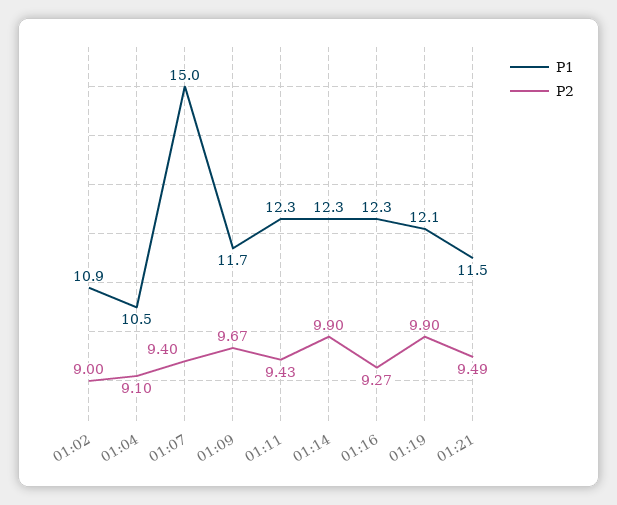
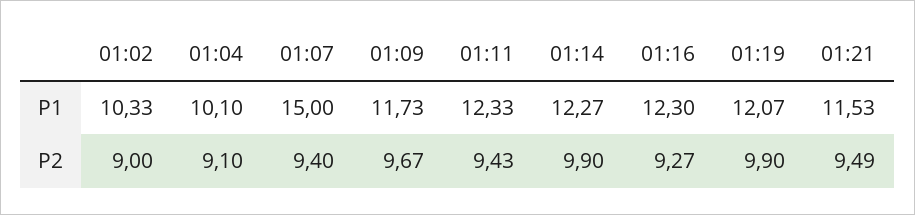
P1, 01:02: 10.9 -> 10.33
P1, 01:04: 10.5 -> 10.1

